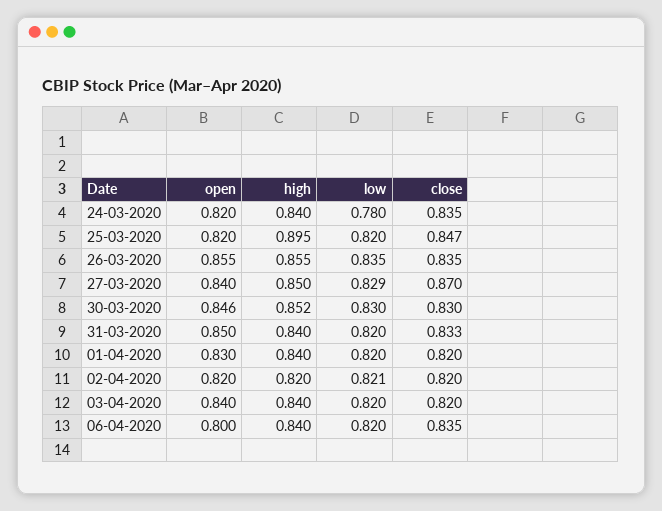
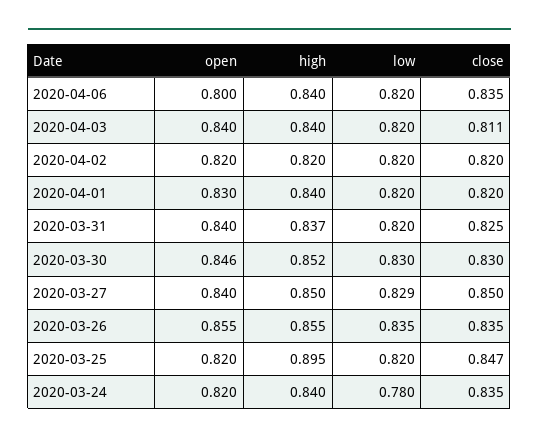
close, 27-03-2020: 0.87 -> 0.85
open, 31-03-2020: 0.85 -> 0.84
high, 31-03-2020: 0.84 -> 0.837
close, 31-03-2020: 0.833 -> 0.825
low, 02-04-2020: 0.821 -> 0.82
close, 03-04-2020: 0.82 -> 0.811

